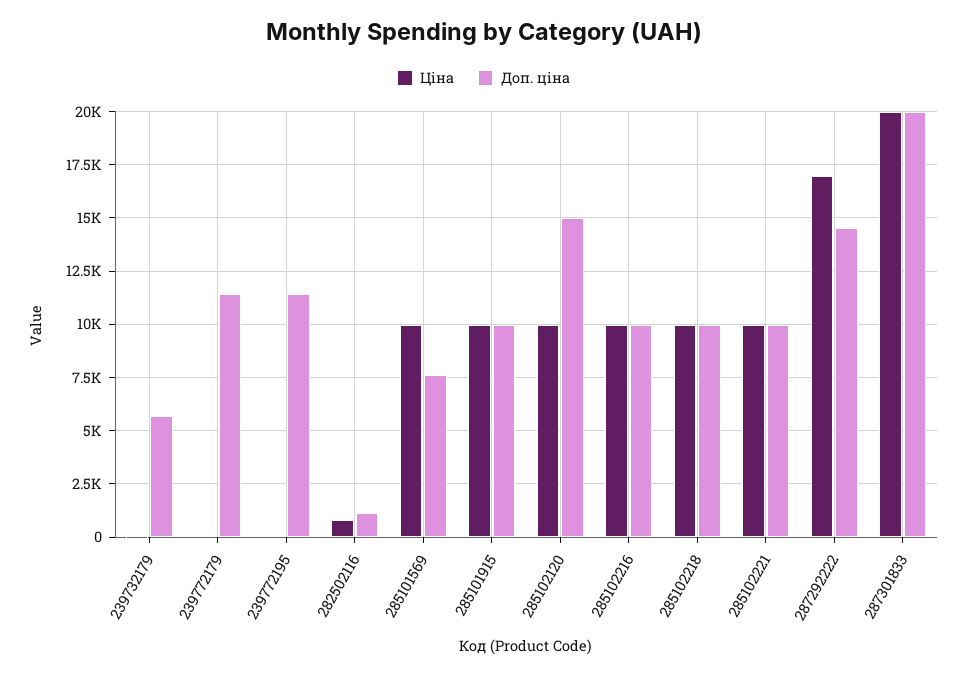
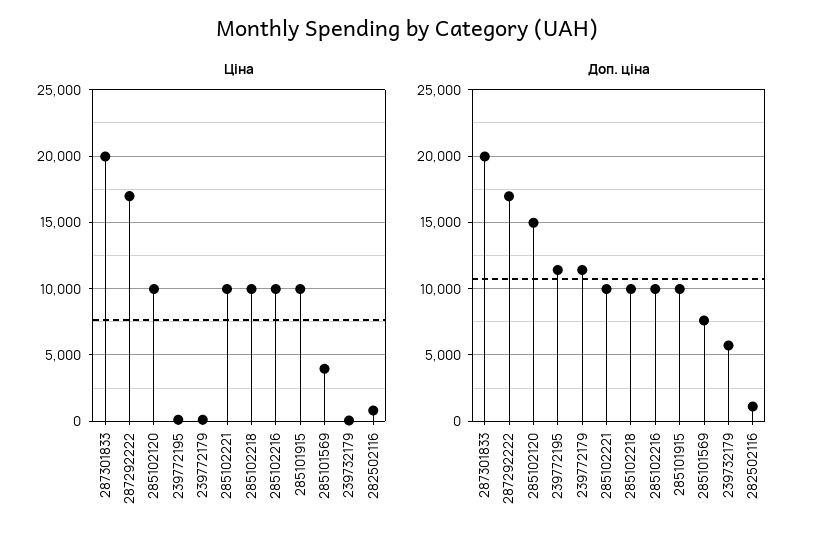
Ціна, 285101569: 10000 -> 4000
Доп. ціна, 287292222: 14500 -> 17000

